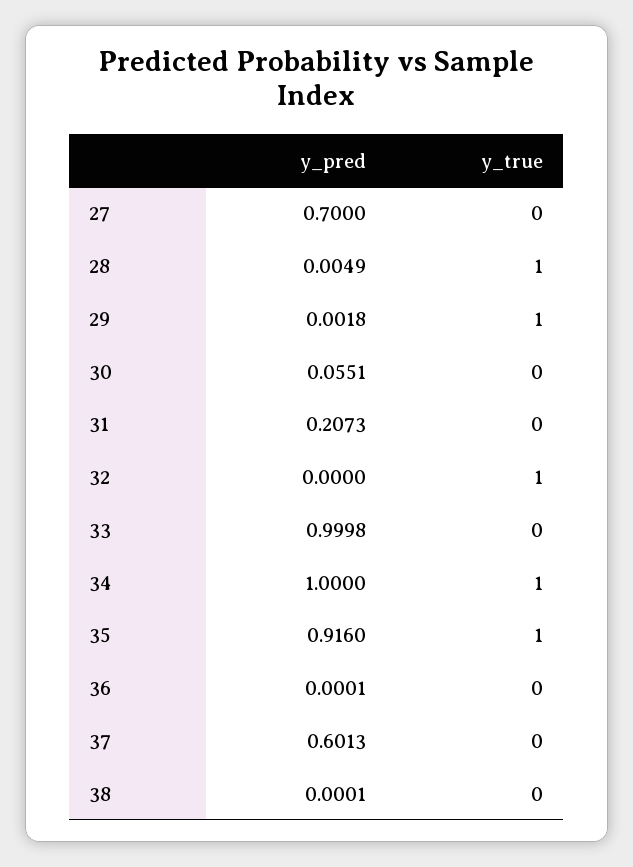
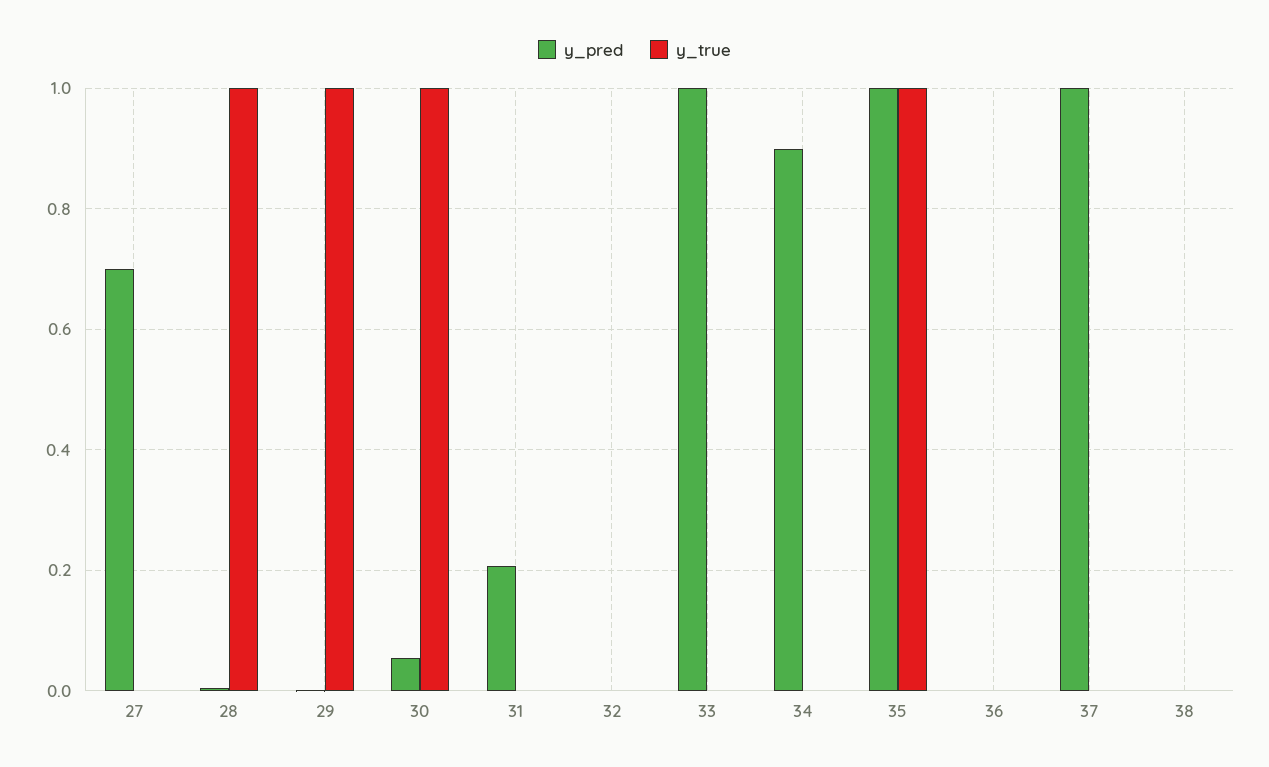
y_true, 30: 0 -> 1
y_true, 32: 1 -> 0
y_pred, 34: 1 -> 0.9
y_true, 34: 1 -> 0
y_pred, 35: 0.916 -> 1
y_pred, 37: 0.6013 -> 1

